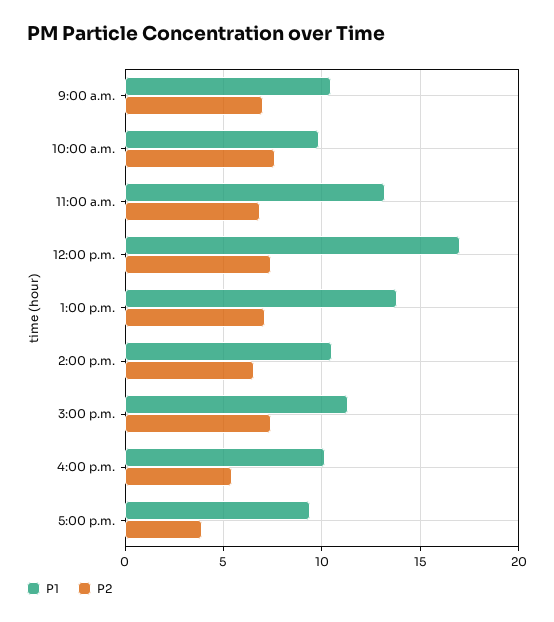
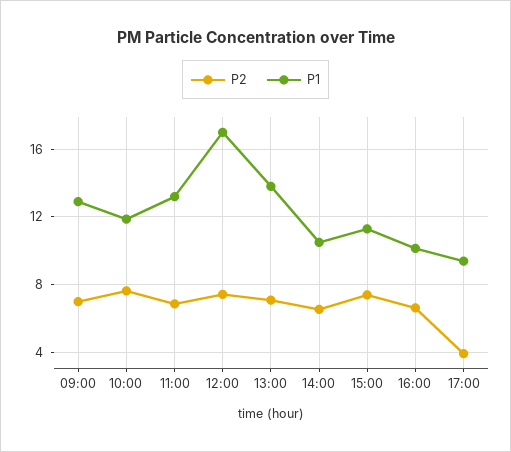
P1, 9:00 a.m.: 10.5 -> 13
P1, 10:00 a.m.: 10 -> 12
P2, 4:00 p.m.: 5.5 -> 6.5

